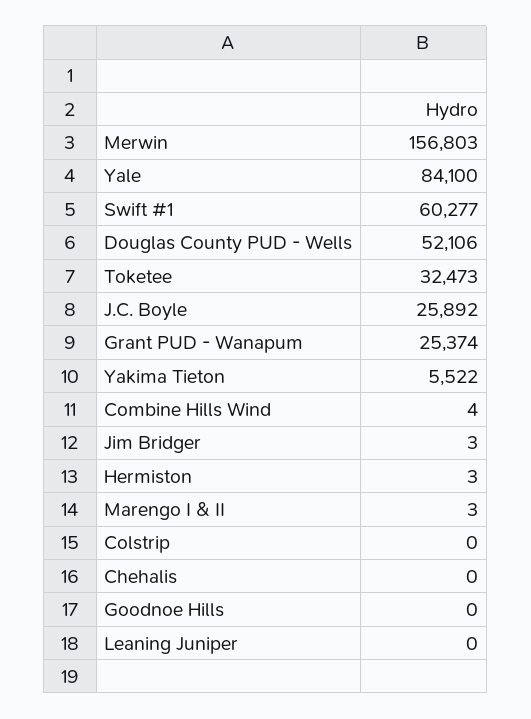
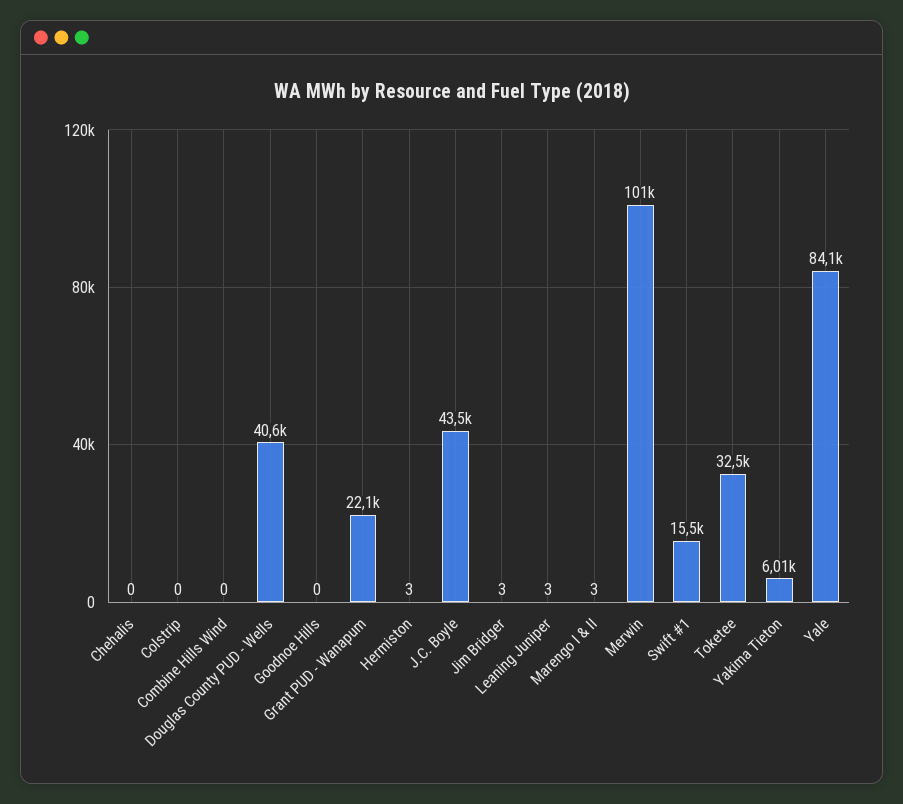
Merwin: 156803 -> 101000
Swift #1: 60277 -> 15500
Douglas County PUD - Wells: 52106 -> 40600
J.C. Boyle: 25892 -> 43500
Grant PUD - Wanapum: 25374 -> 22100
Yakima Tieton: 5522 -> 6010
Combine Hills Wind: 4 -> 0
Leaning Juniper: 0 -> 3

